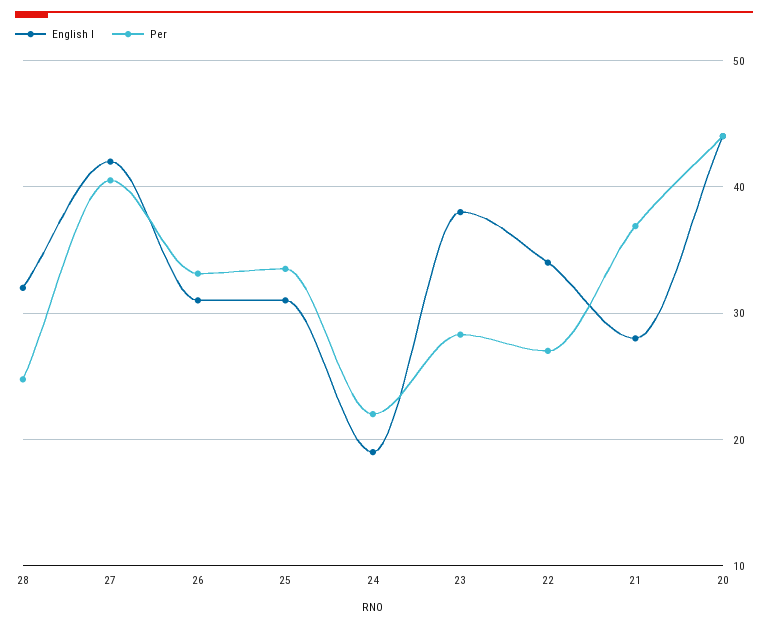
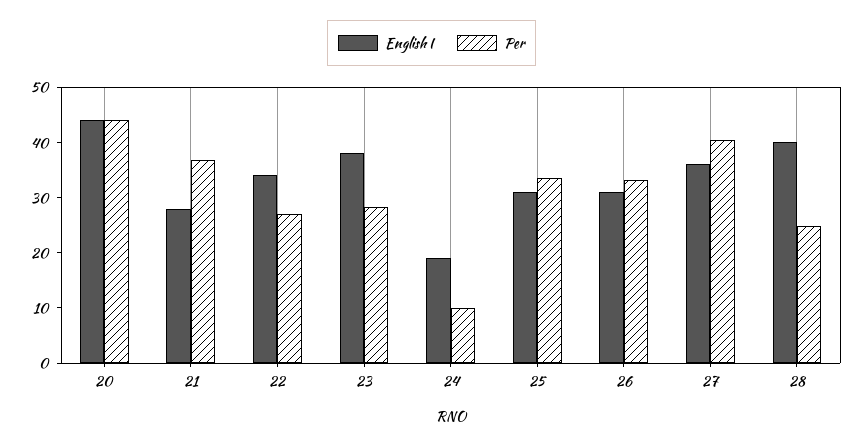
English I, 28: 32 -> 40
English I, 27: 42 -> 36
Per, 24: 22 -> 10

